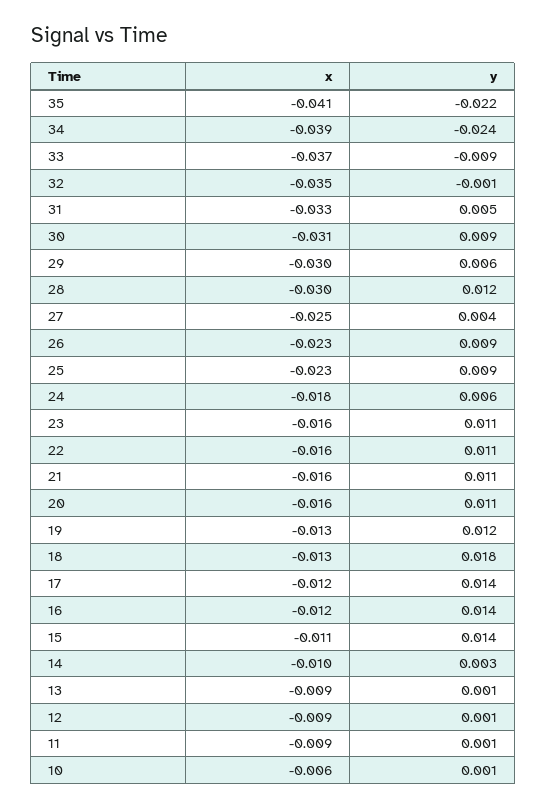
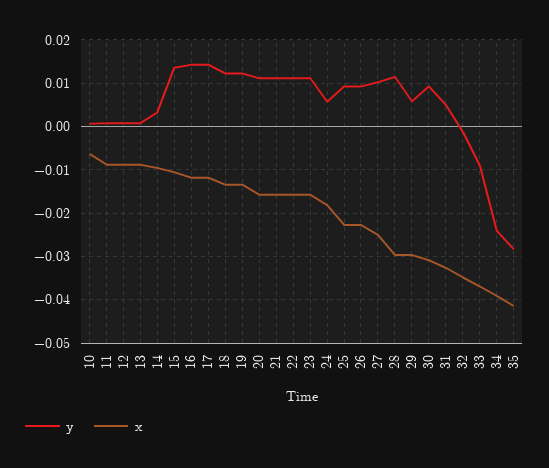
y, 35: -0.022 -> -0.028
y, 27: 0.004 -> 0.01
y, 18: 0.018 -> 0.012

